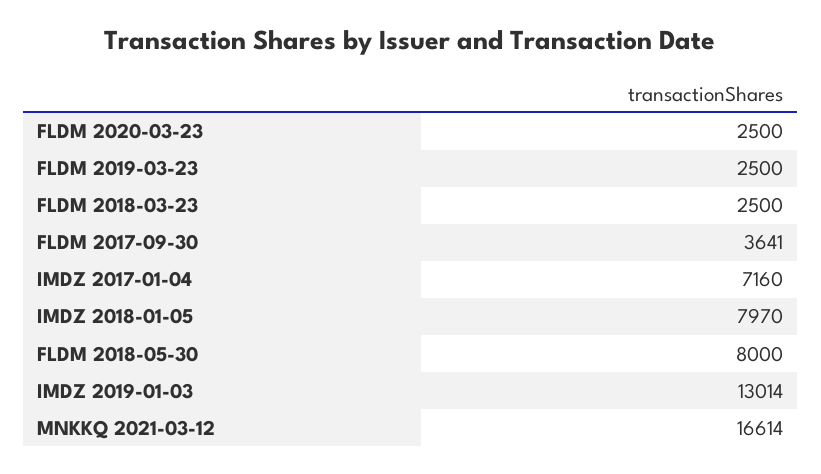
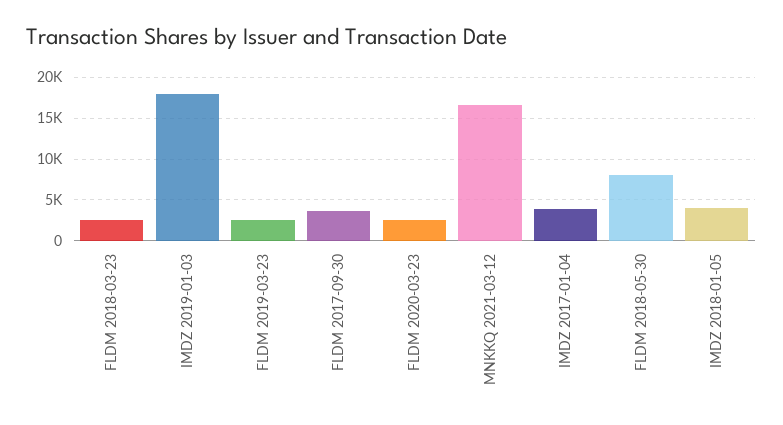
IMDZ 2017-01-04: 7160 -> 4000
IMDZ 2018-01-05: 7970 -> 4000
IMDZ 2019-01-03: 13014 -> 18000

